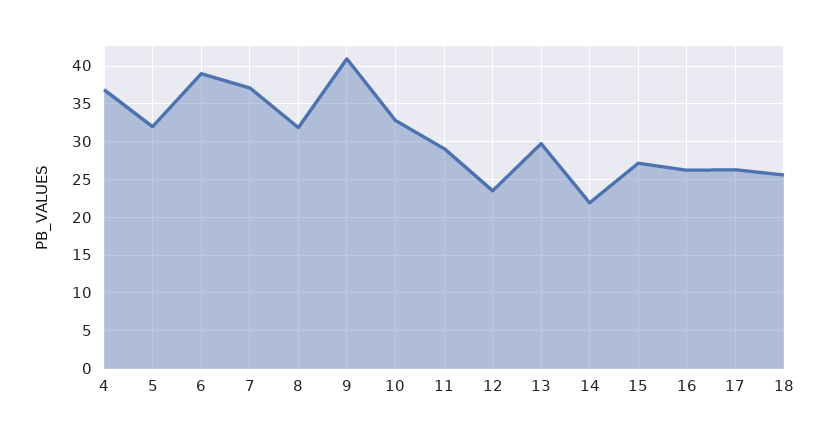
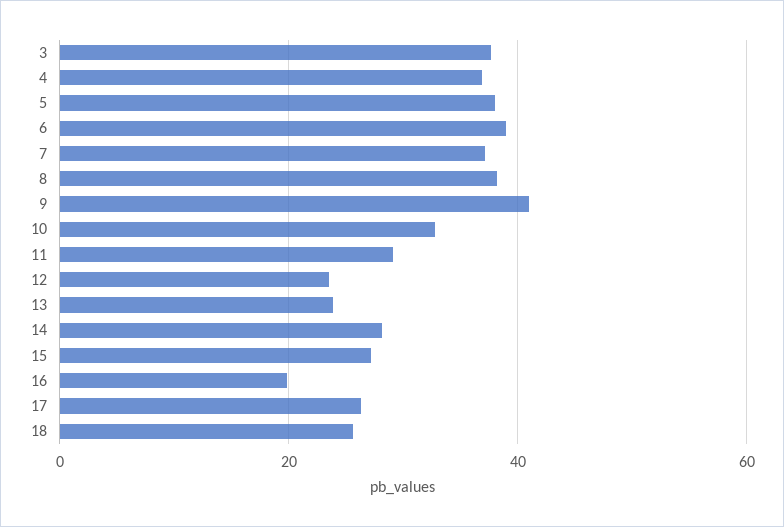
5: 32 -> 38
8: 32 -> 38
13: 30 -> 24
14: 22 -> 28
16: 26 -> 20
3: none -> 38

